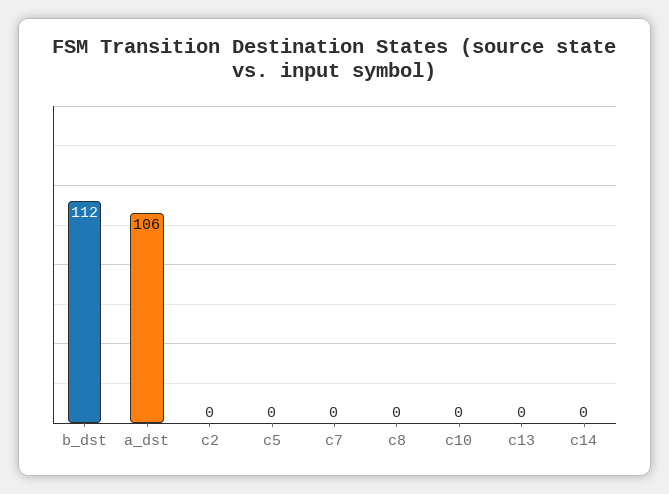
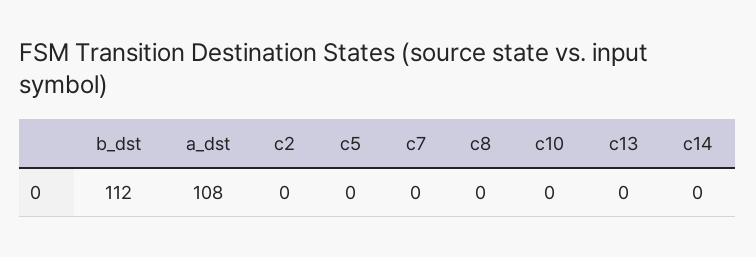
a_dst: 106 -> 108

